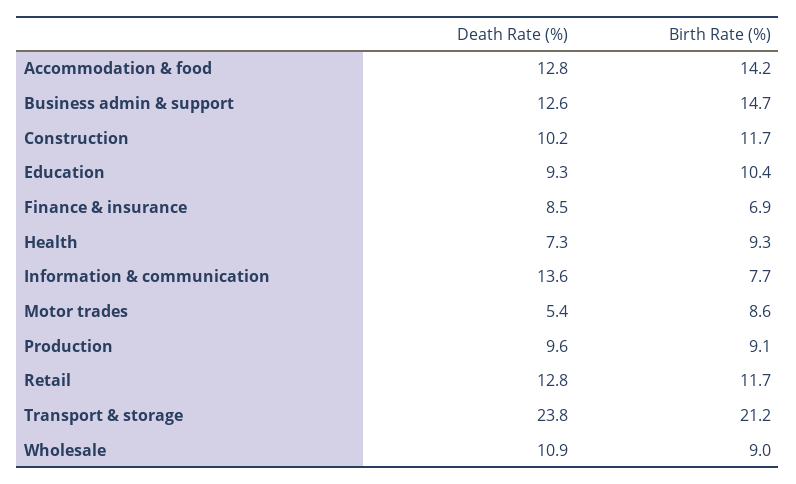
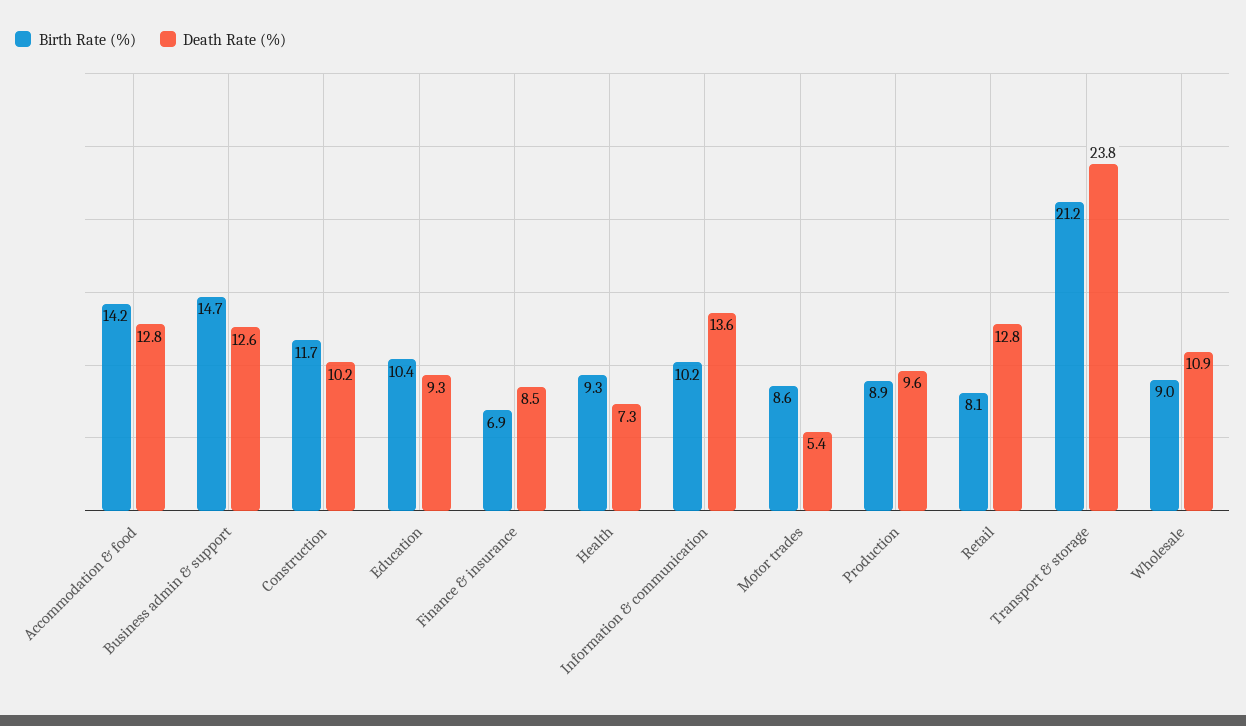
Birth Rate (%), Information & communication: 7.7 -> 10.2
Birth Rate (%), Production: 9.1 -> 8.9
Birth Rate (%), Retail: 11.7 -> 8.1

